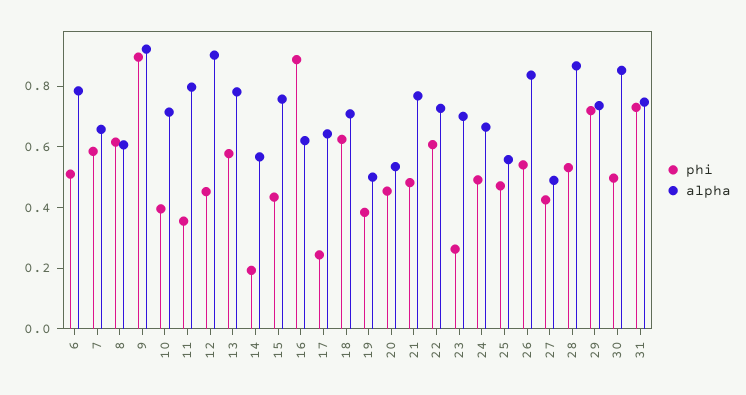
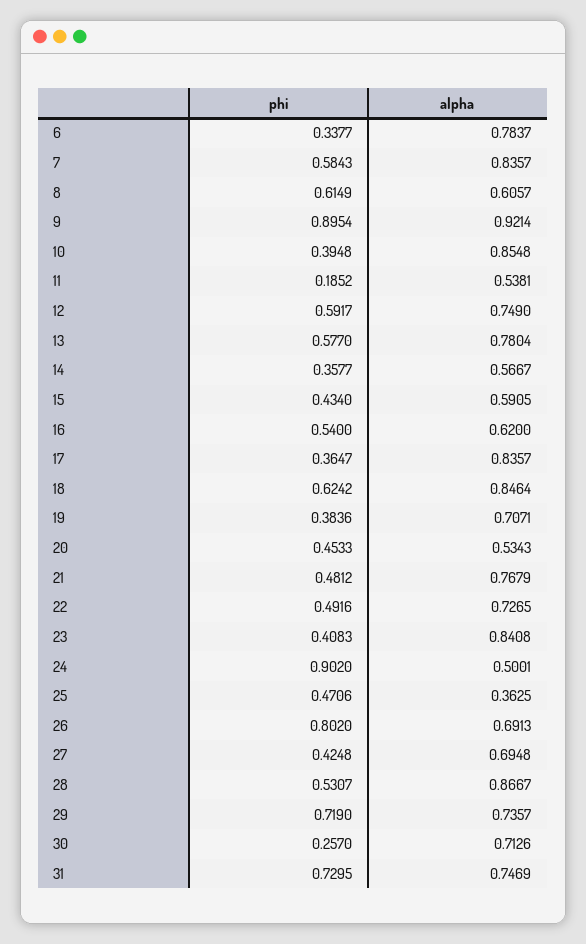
phi, 6: 0.5 -> 0.3377
alpha, 7: 0.65 -> 0.8357
alpha, 10: 0.7 -> 0.8548
phi, 11: 0.35 -> 0.1852
alpha, 11: 0.8 -> 0.5381
phi, 12: 0.45 -> 0.5917
alpha, 12: 0.9 -> 0.749
phi, 14: 0.2 -> 0.3577
alpha, 15: 0.75 -> 0.5905
phi, 16: 0.9 -> 0.54
phi, 17: 0.25 -> 0.3647
alpha, 17: 0.65 -> 0.8357
alpha, 18: 0.7 -> 0.8464
alpha, 19: 0.5 -> 0.7071
phi, 22: 0.6 -> 0.4916
phi, 23: 0.25 -> 0.4083
alpha, 23: 0.7 -> 0.8408
phi, 24: 0.5 -> 0.902
alpha, 24: 0.65 -> 0.5001
alpha, 25: 0.55 -> 0.3625
phi, 26: 0.55 -> 0.802
alpha, 26: 0.85 -> 0.6913
alpha, 27: 0.5 -> 0.6948
phi, 30: 0.5 -> 0.257
alpha, 30: 0.85 -> 0.7126

